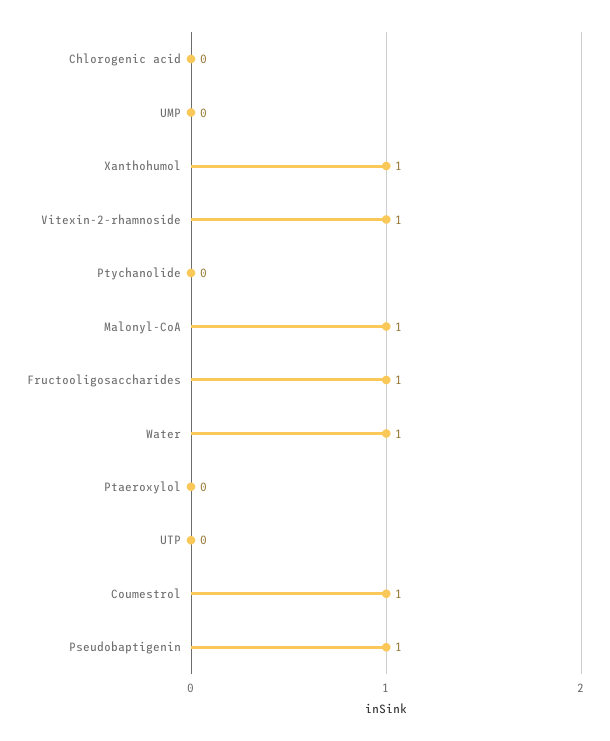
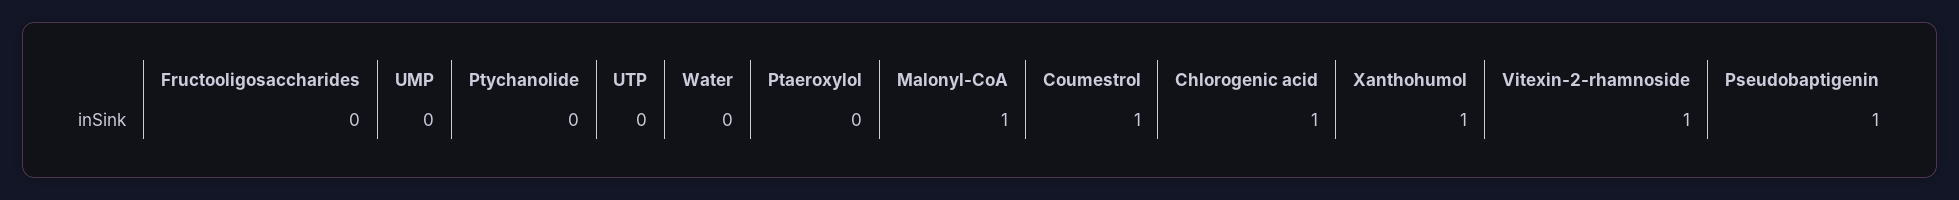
Chlorogenic acid: 0 -> 1
Fructooligosaccharides: 1 -> 0
Water: 1 -> 0

